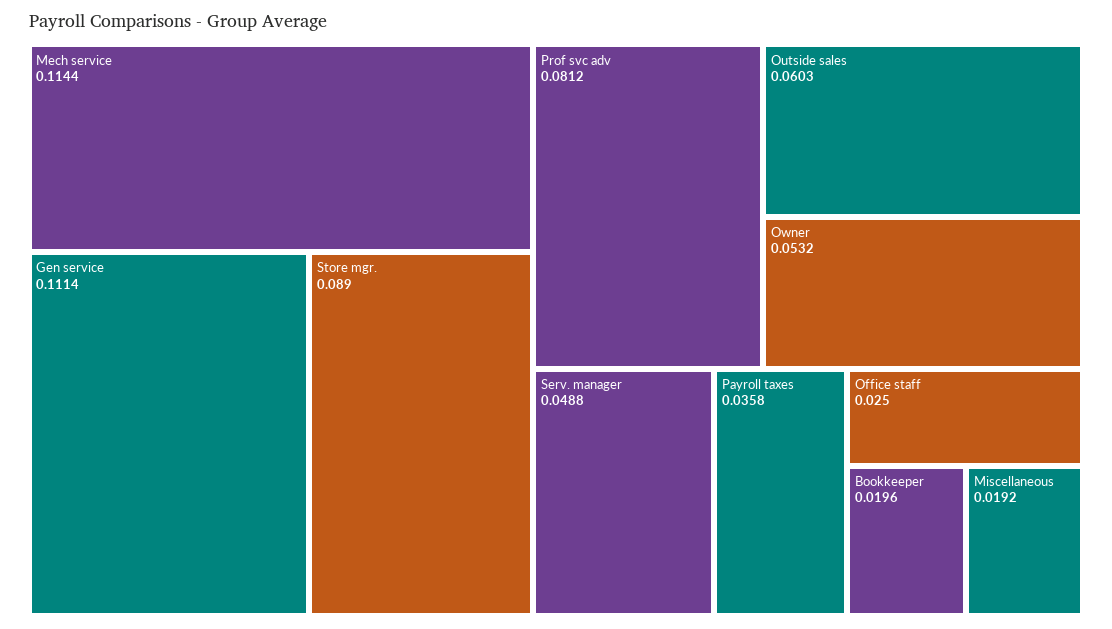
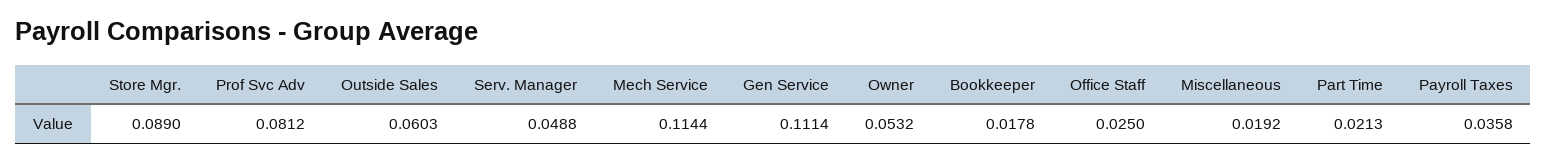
Bookkeeper: 0.0196 -> 0.0178
Part Time: none -> 0.0213

